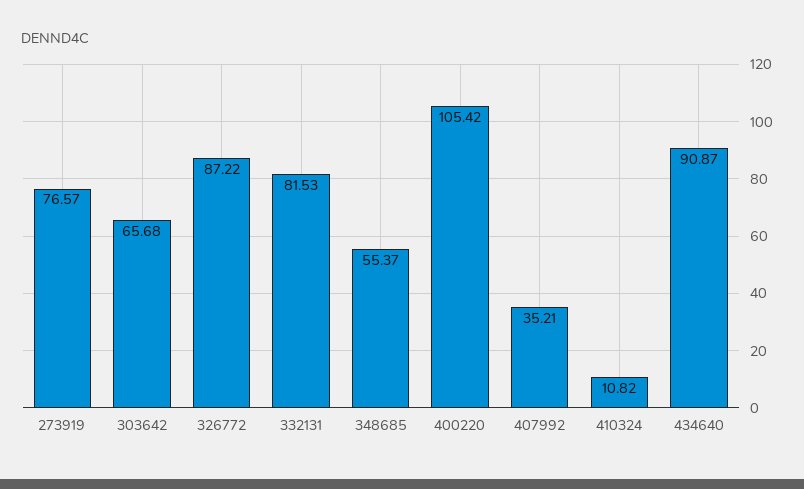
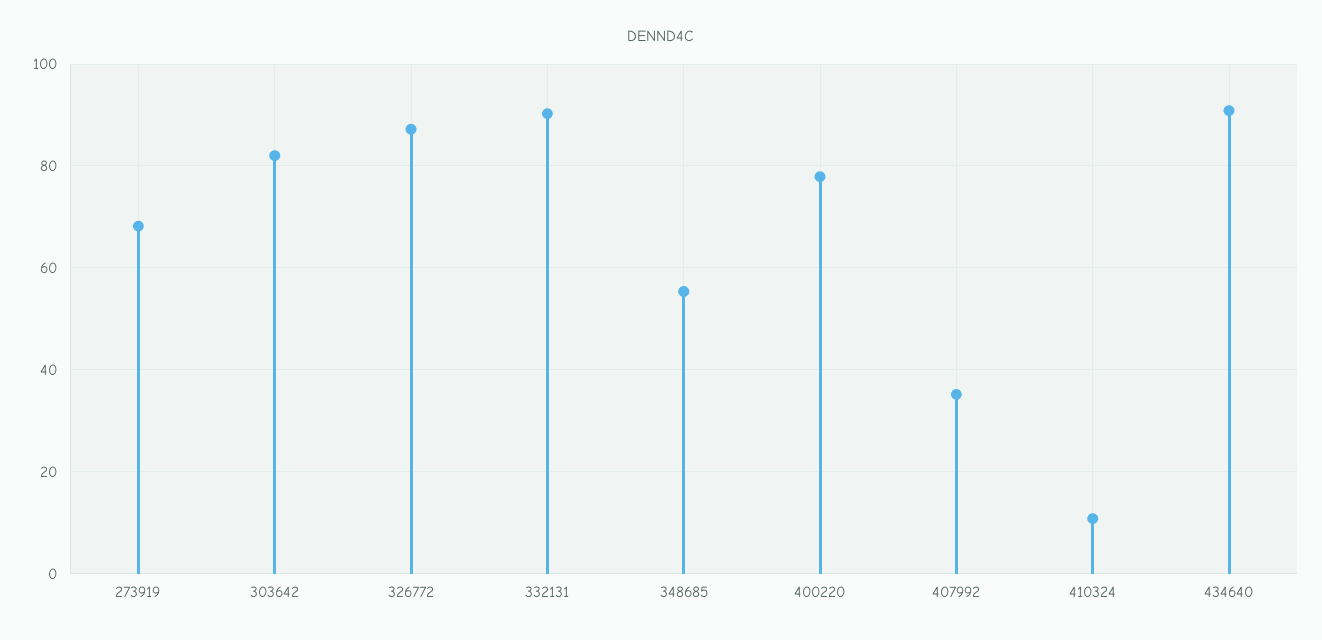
273919: 76.57 -> 68
303642: 65.68 -> 82
332131: 81.53 -> 90
400220: 105.42 -> 78

